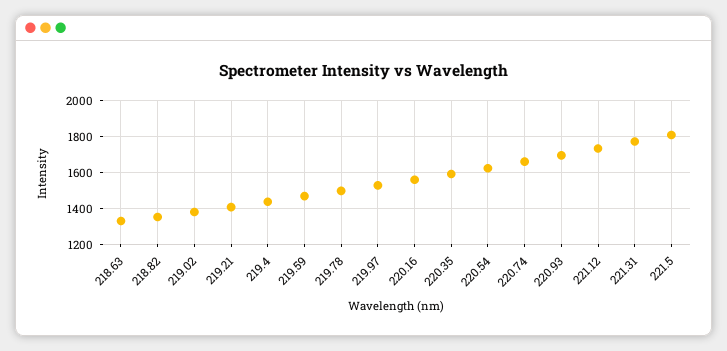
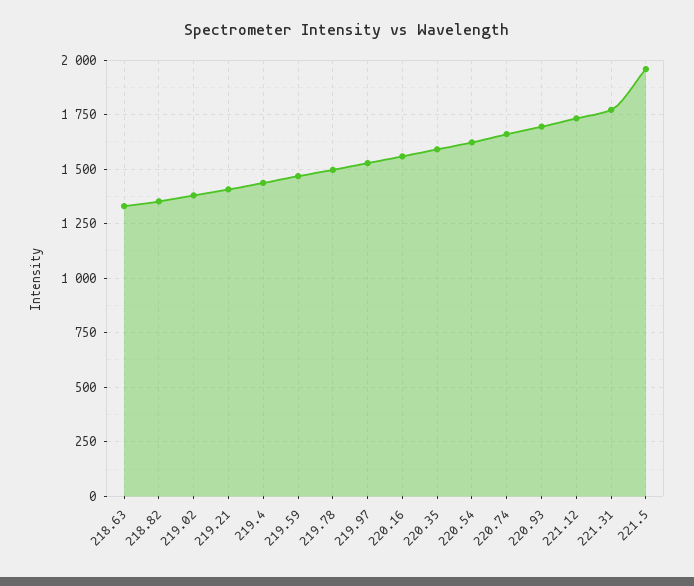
221.5: 1800 -> 1950

